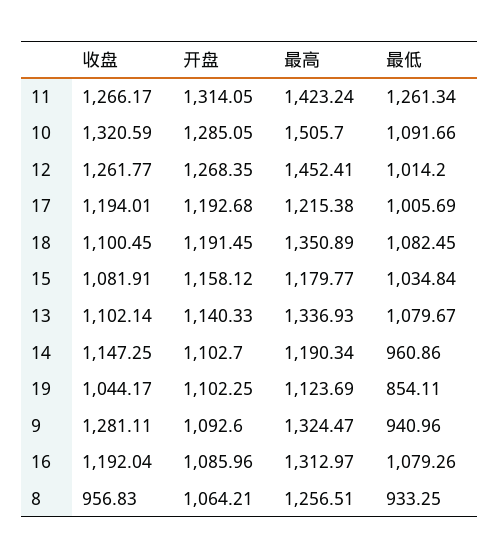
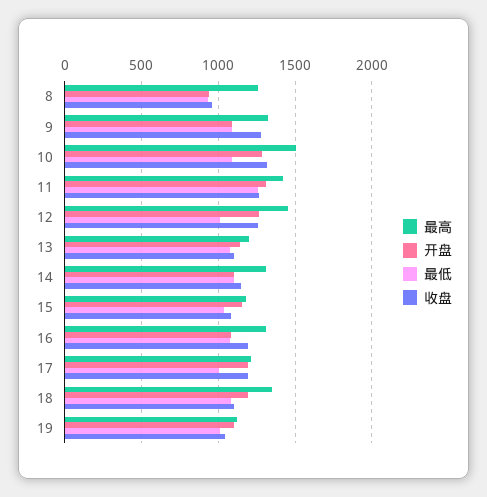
最高, 13: 1336.93 -> 1200
最高, 14: 1190.34 -> 1300
最低, 14: 960.86 -> 1100
最低, 19: 854.11 -> 1000
最低, 9: 940.96 -> 1100
开盘, 8: 1064.21 -> 950

